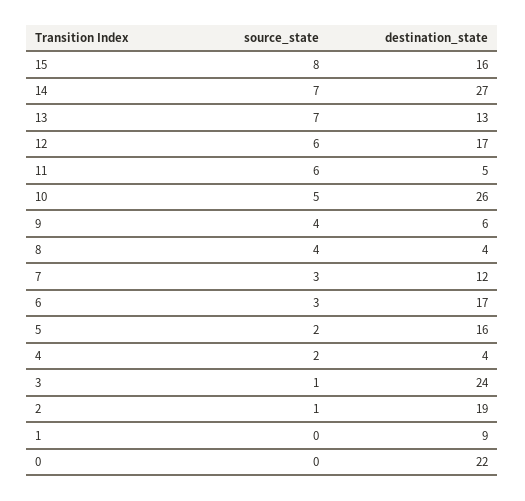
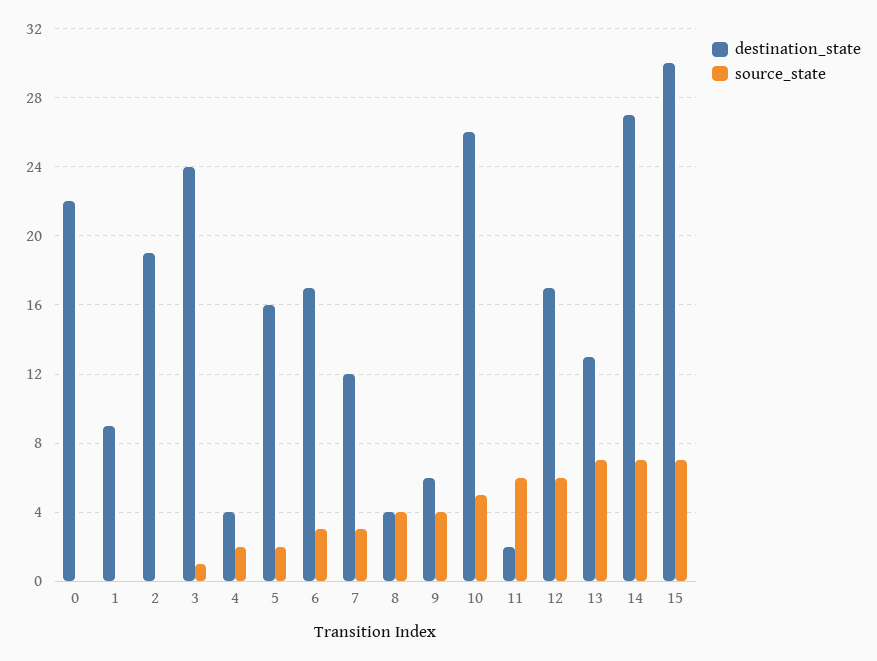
source_state, 15: 8 -> 7
destination_state, 15: 16 -> 30
destination_state, 11: 5 -> 2
source_state, 2: 1 -> 0

